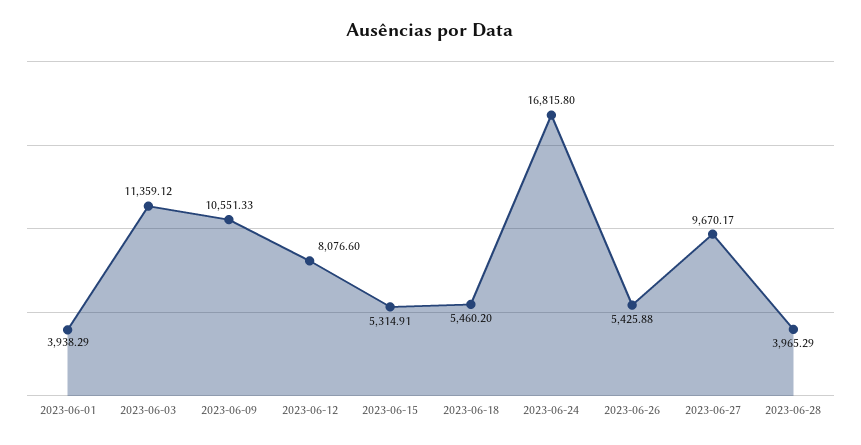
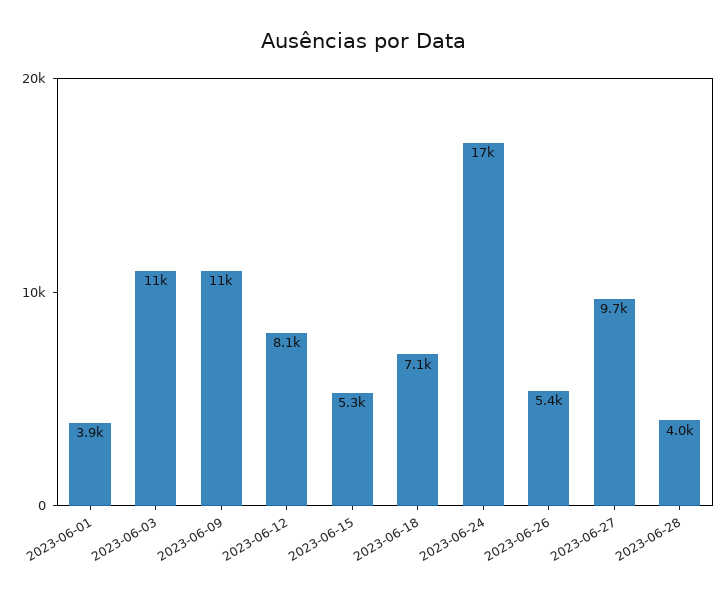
2023-06-18: 5460.2 -> 7100

